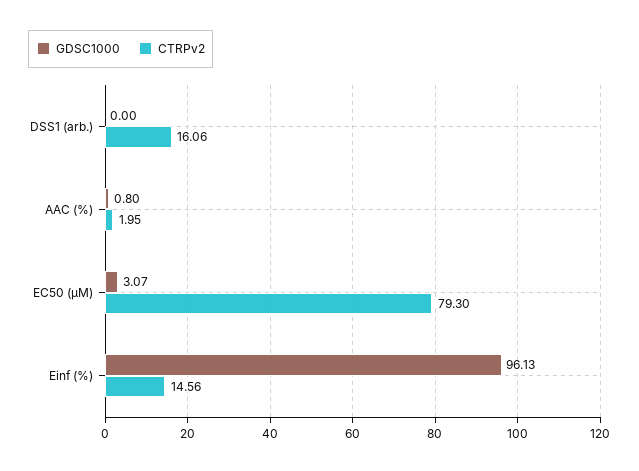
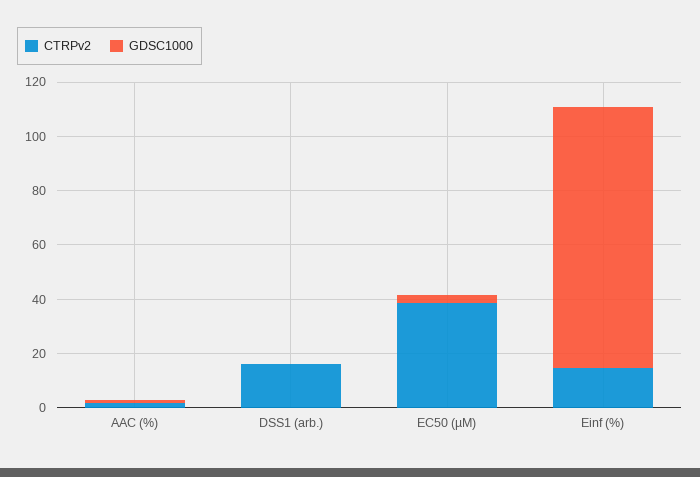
CTRPv2, EC50 (µM): 79.3 -> 40

